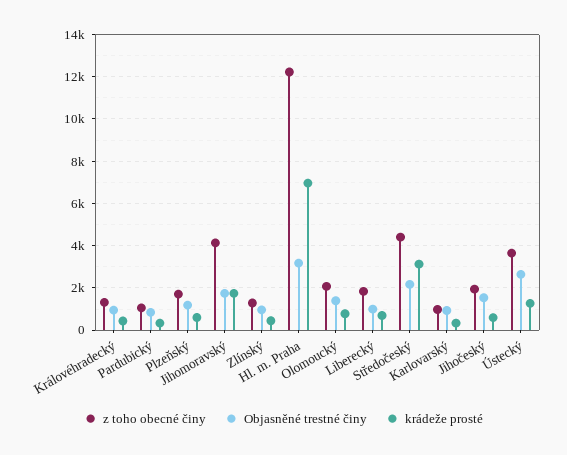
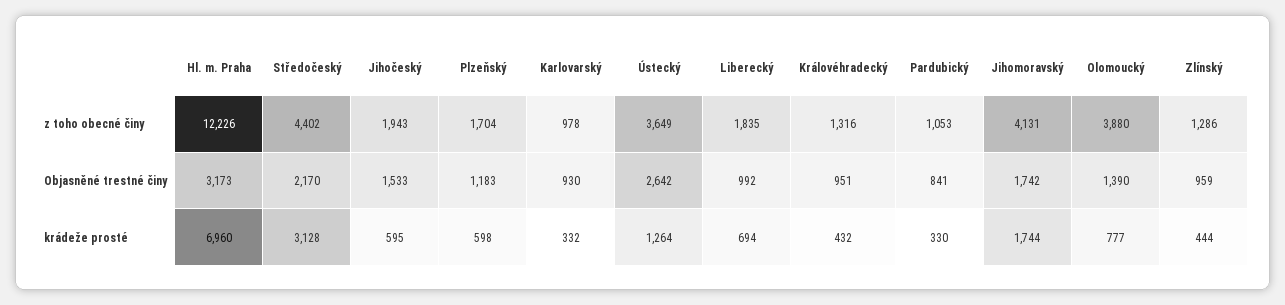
z toho obecné činy, Olomoucký: 2000 -> 3880

